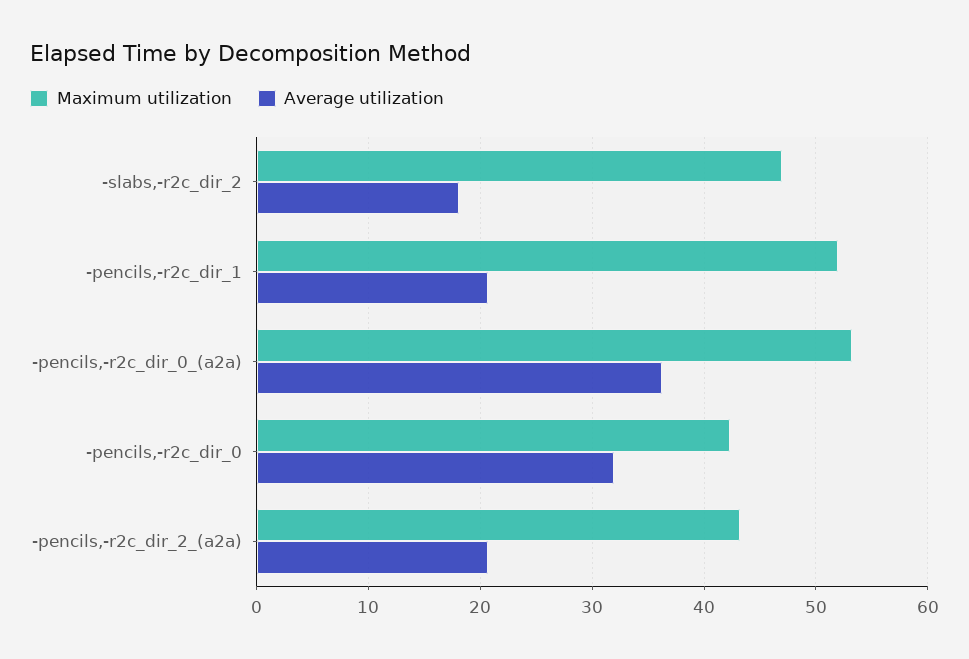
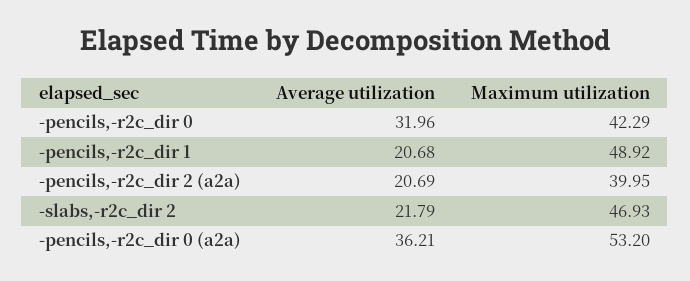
Average utilization, -slabs,-r2c_dir_2: 18 -> 21.79
Maximum utilization, -pencils,-r2c_dir_1: 52 -> 48.92
Maximum utilization, -pencils,-r2c_dir_2_(a2a): 43 -> 39.95

